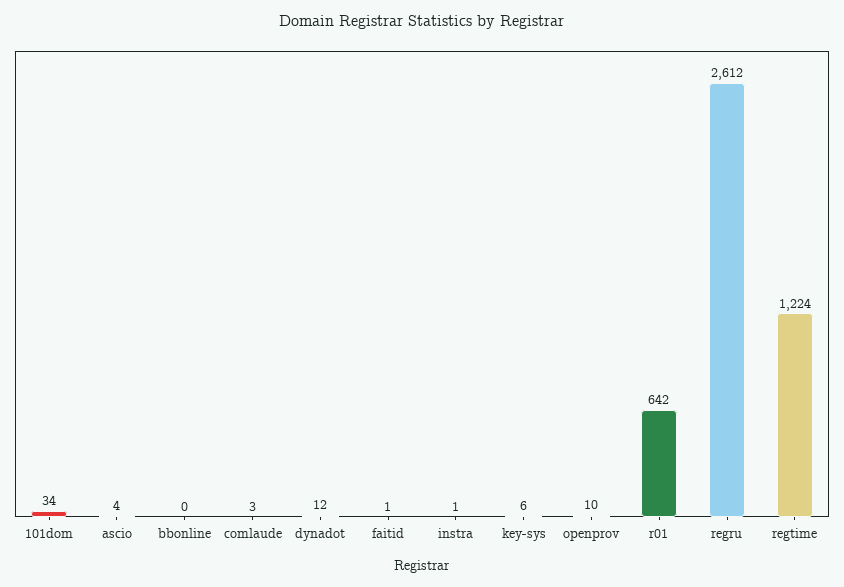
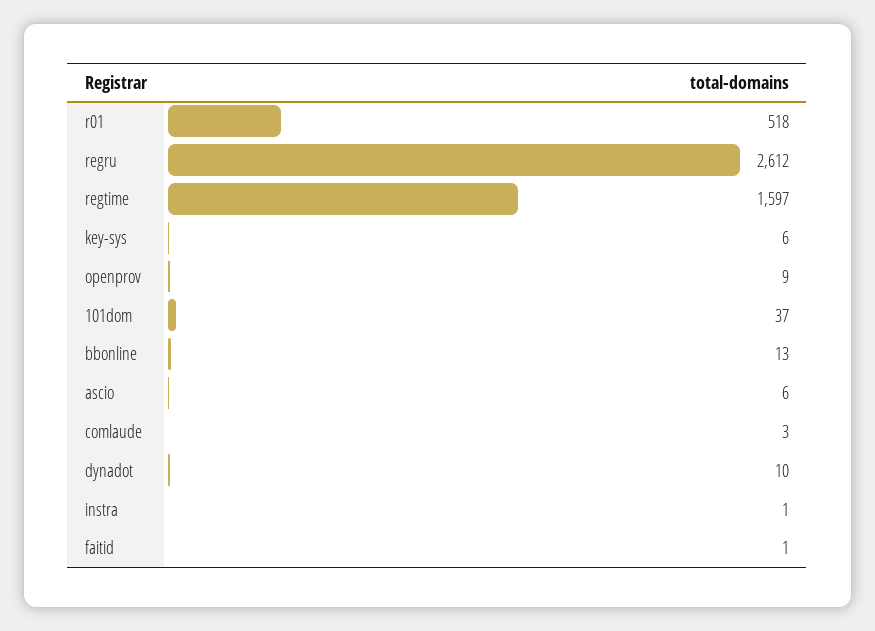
101dom: 34 -> 37
ascio: 4 -> 6
bbonline: 0 -> 13
dynadot: 12 -> 10
openprov: 10 -> 9
r01: 642 -> 518
regtime: 1224 -> 1597

